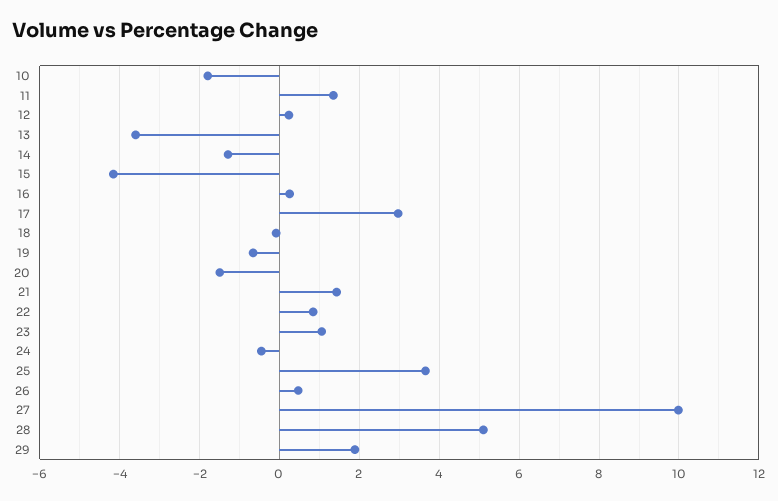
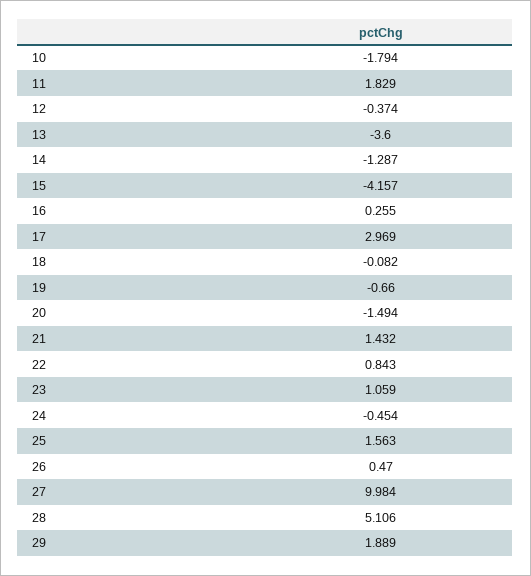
11: 1.4 -> 1.829
12: 0.2 -> -0.374
25: 3.6 -> 1.563

